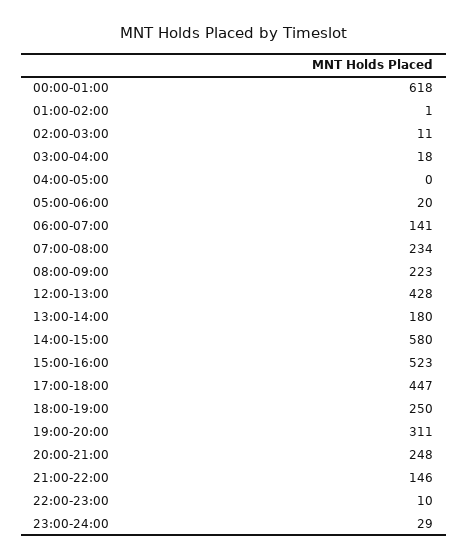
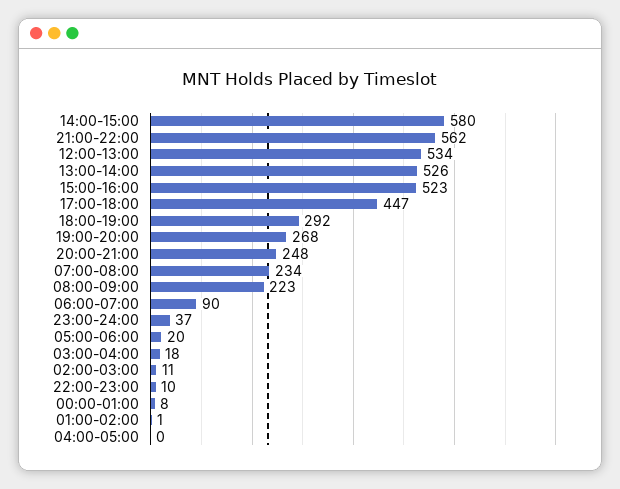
00:00-01:00: 618 -> 8
06:00-07:00: 141 -> 90
12:00-13:00: 428 -> 534
13:00-14:00: 180 -> 526
18:00-19:00: 250 -> 292
19:00-20:00: 311 -> 268
21:00-22:00: 146 -> 562
23:00-24:00: 29 -> 37

